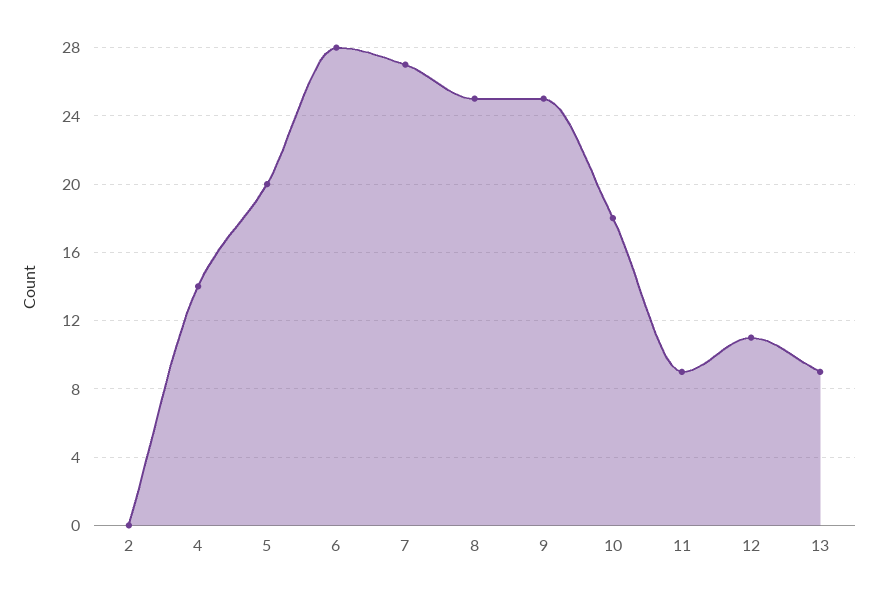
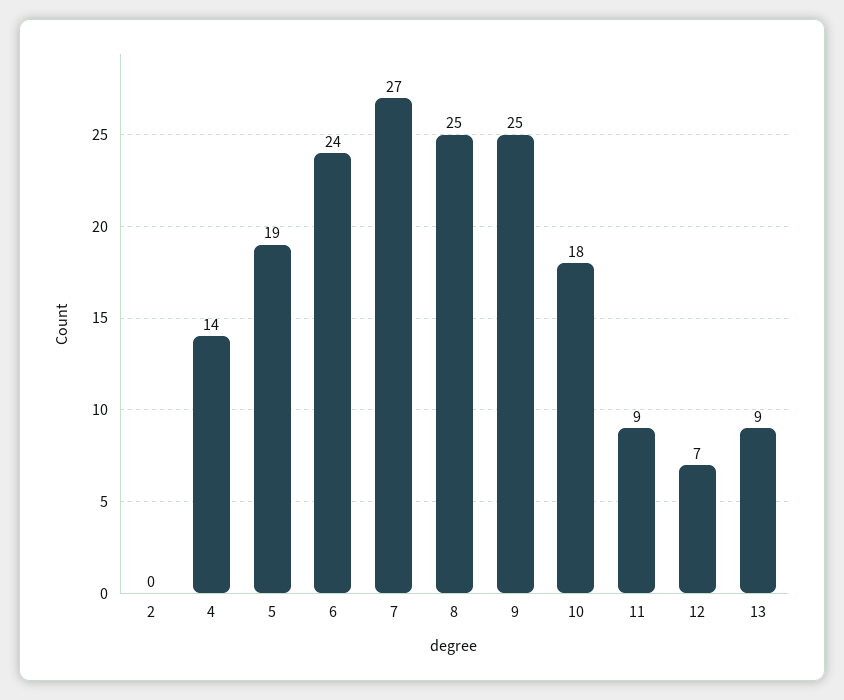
5: 20 -> 19
6: 28 -> 24
12: 11 -> 7

